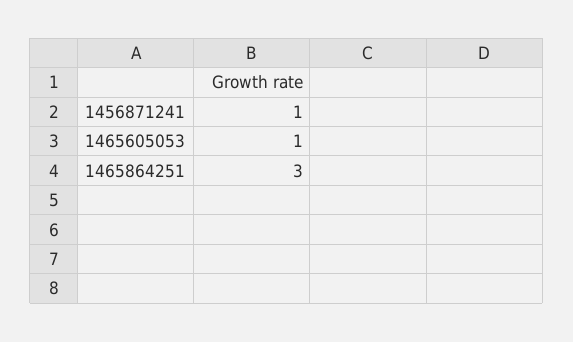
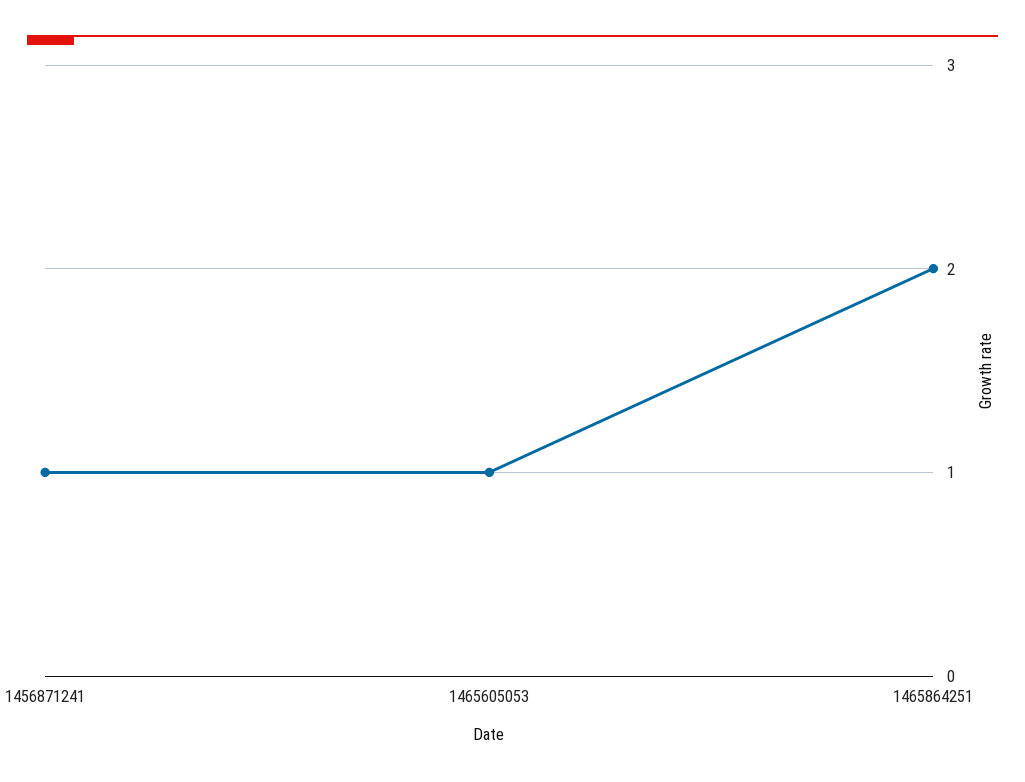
1465864251: 3 -> 2

